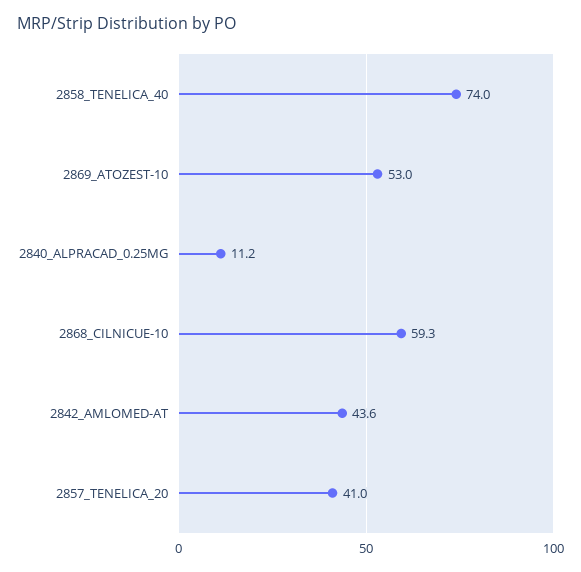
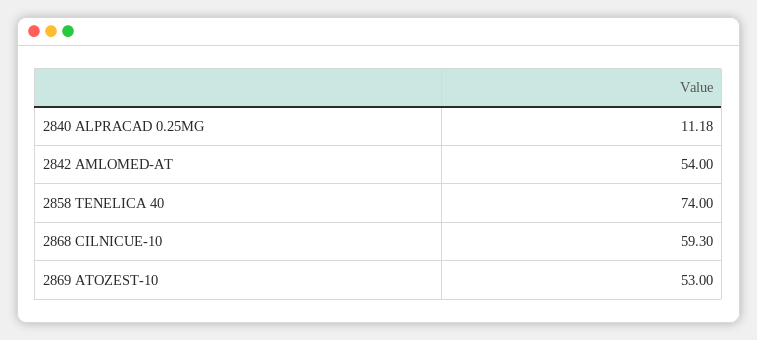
2842_AMLOMED-AT: 43.6 -> 54
2857_TENELICA_20: 41 -> none

